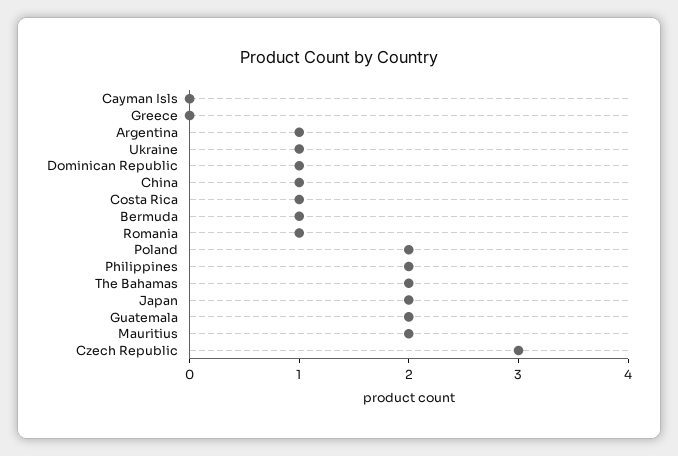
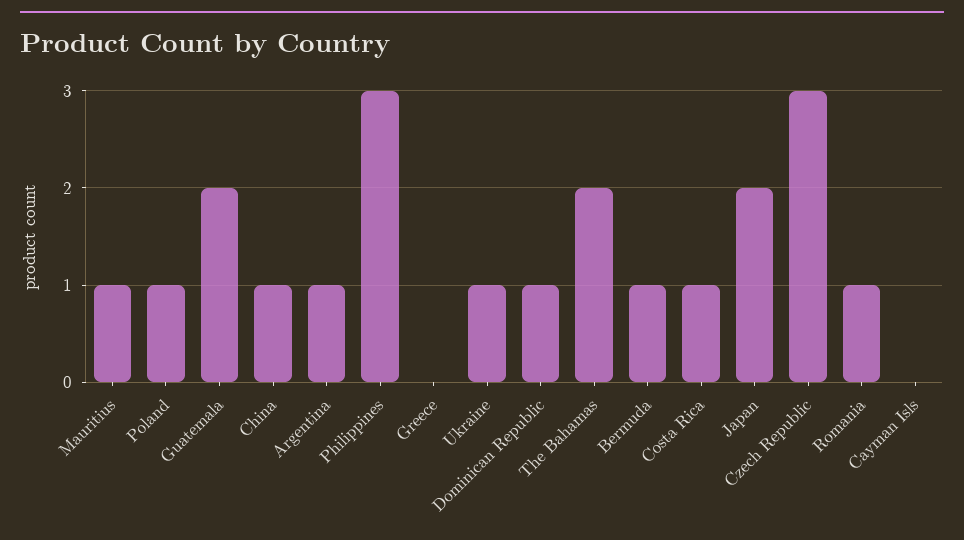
Poland: 2 -> 1
Philippines: 2 -> 3
Mauritius: 2 -> 1

